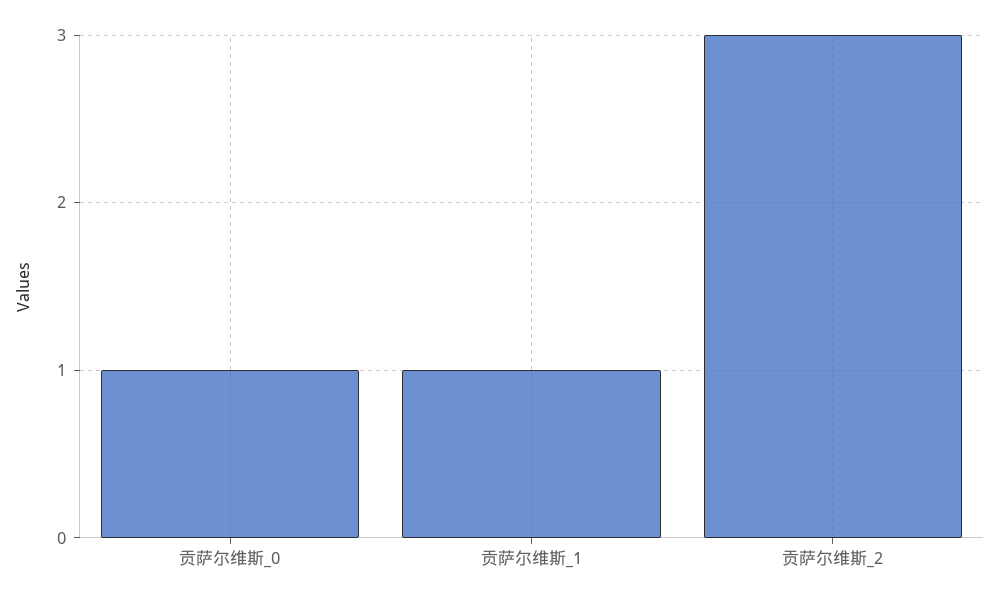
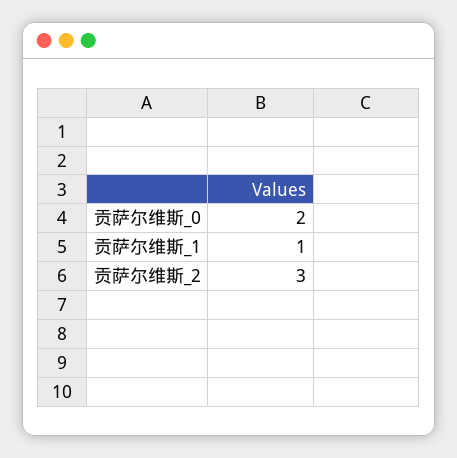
贡萨尔维斯_0: 1 -> 2

